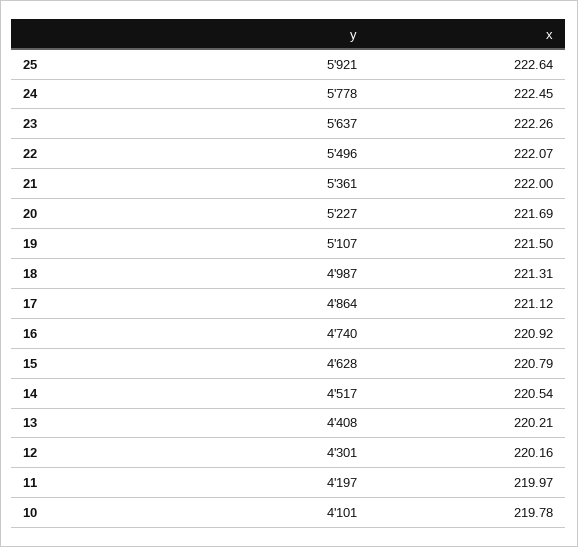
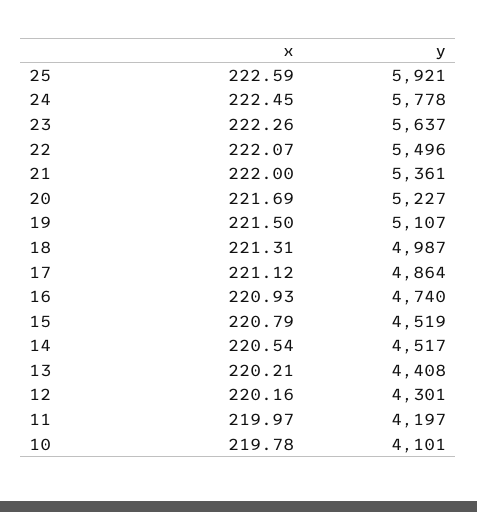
x, 25: 222.64 -> 222.59
x, 16: 220.92 -> 220.93
y, 15: 4628 -> 4519

